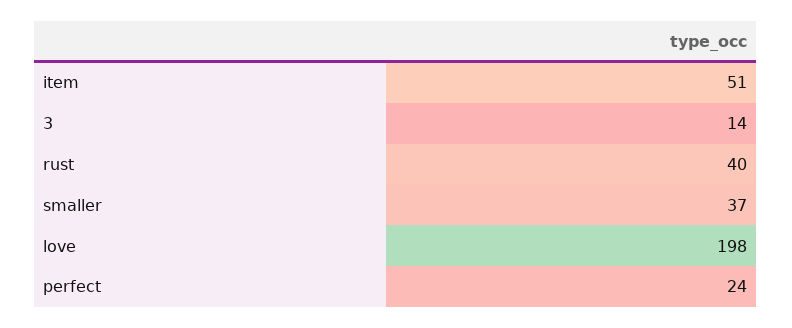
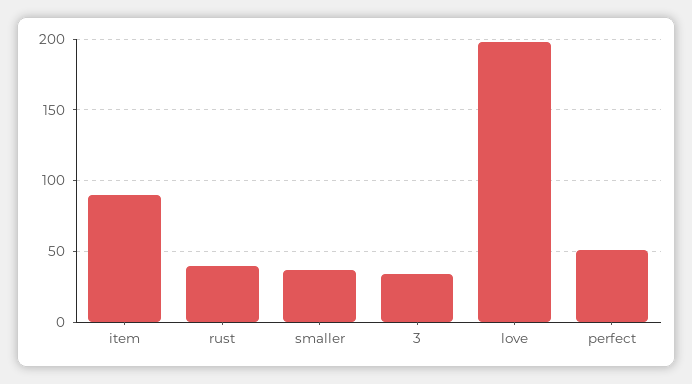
item: 51 -> 90
3: 14 -> 35
perfect: 24 -> 50

